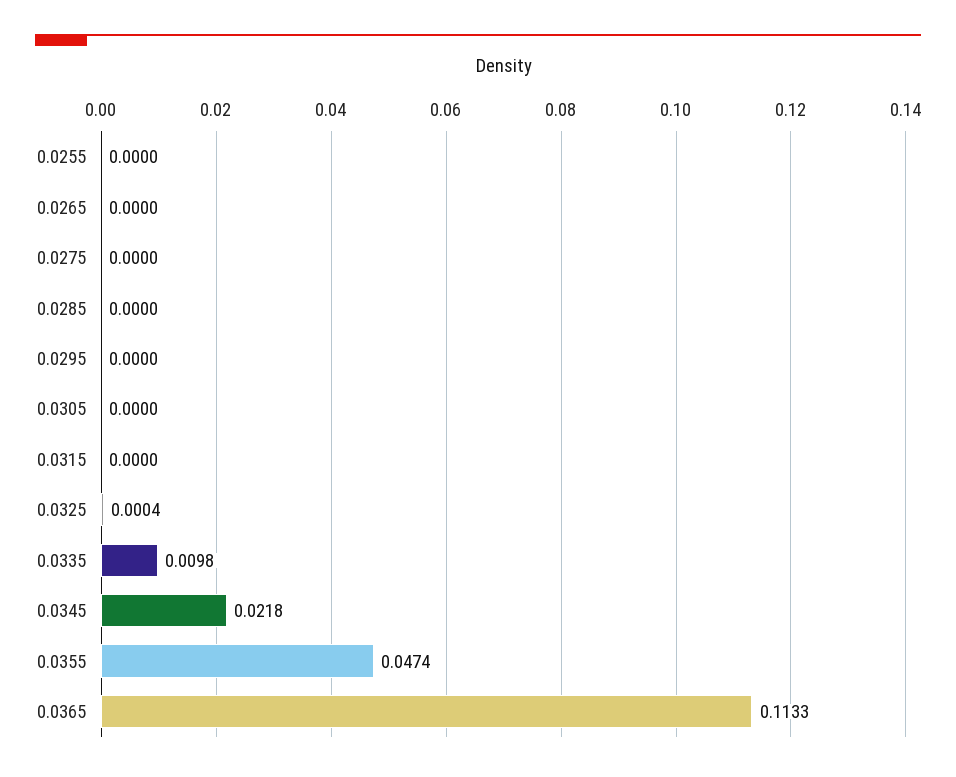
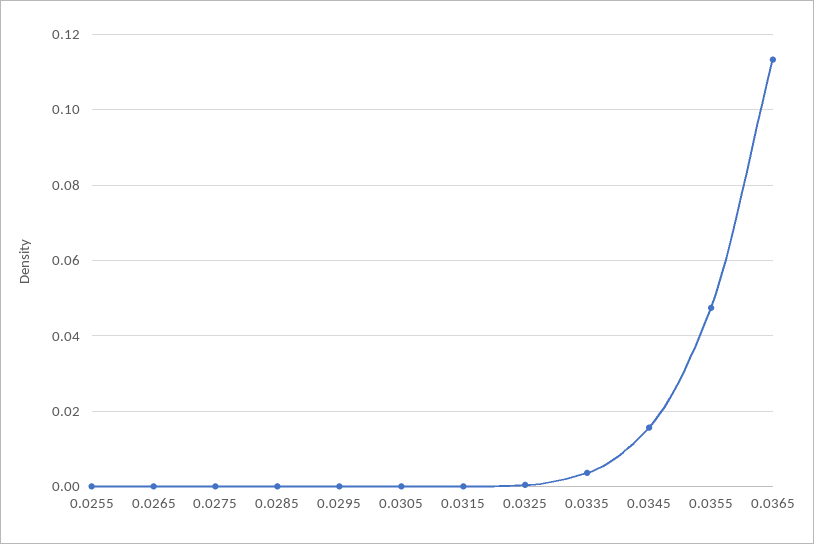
0.0335: 0.0098 -> 0.004
0.0345: 0.0218 -> 0.016

